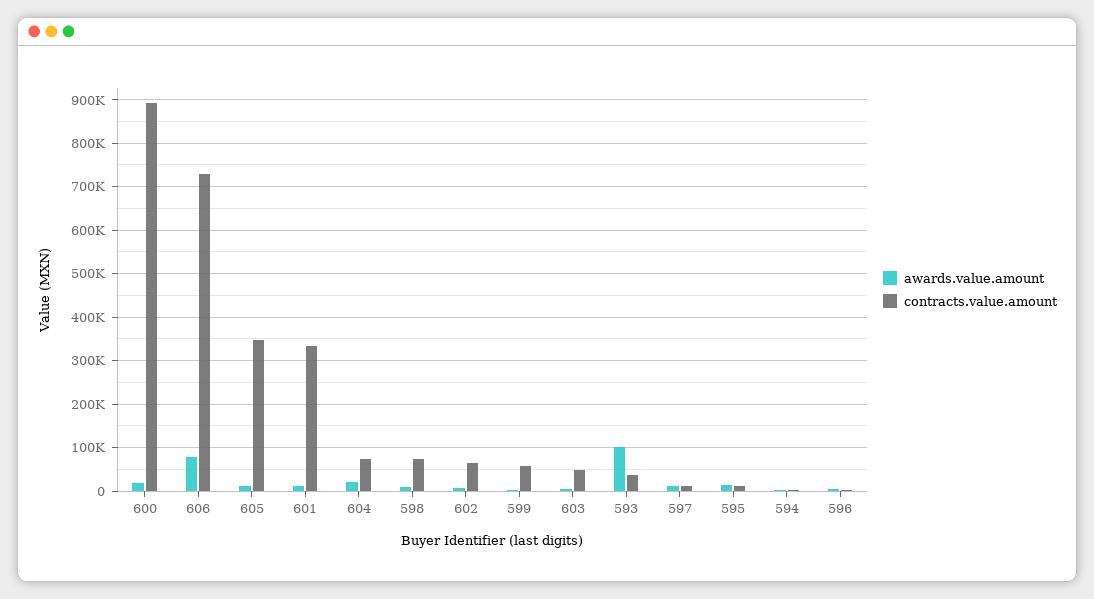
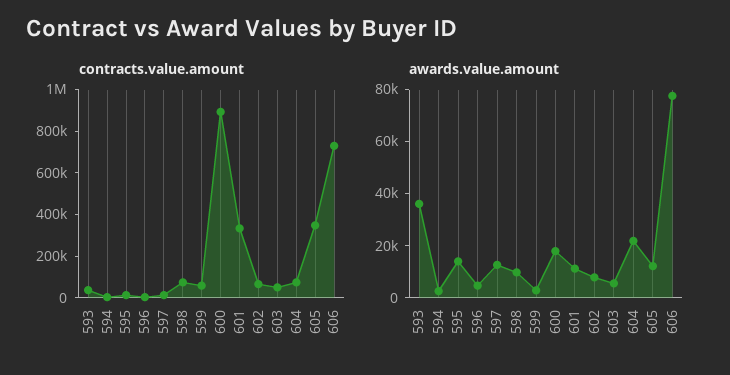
awards.value.amount, 593: 100000 -> 35000

